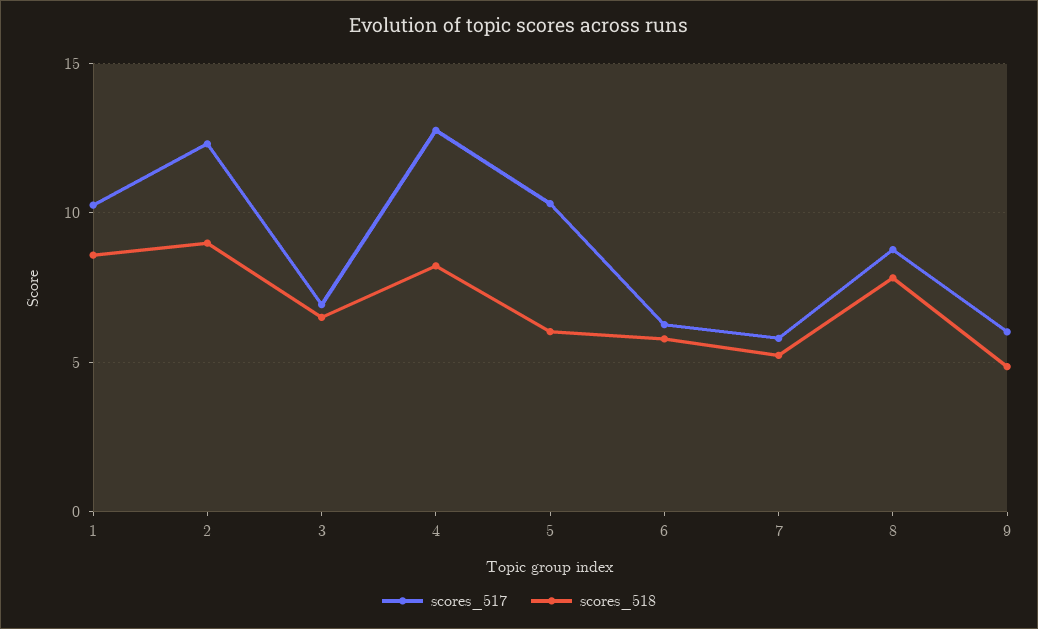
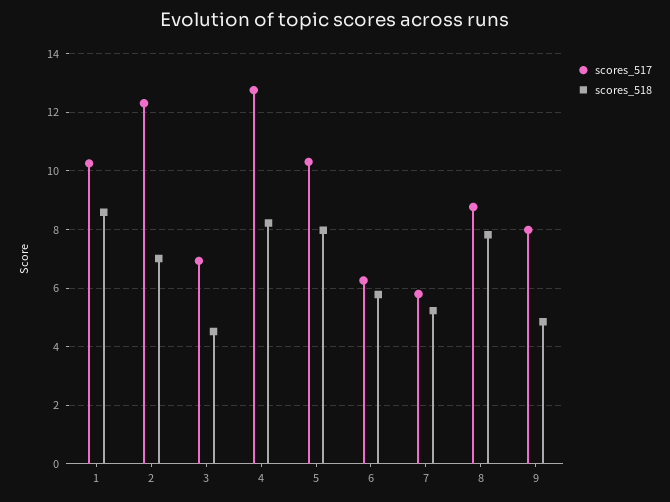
scores_518, 2: 9 -> 7
scores_518, 3: 6.5 -> 4.5
scores_518, 5: 6 -> 8
scores_517, 9: 6 -> 8

